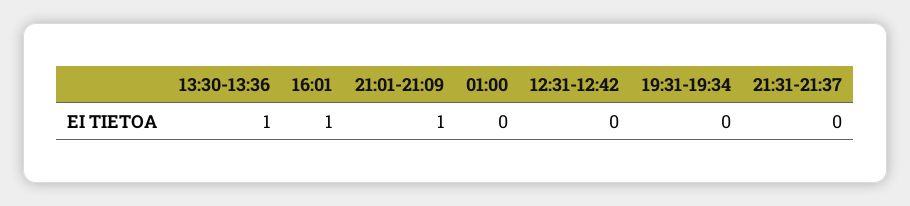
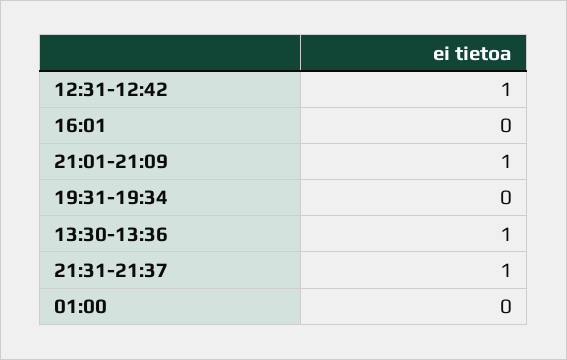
16:01: 1 -> 0
12:31-12:42: 0 -> 1
21:31-21:37: 0 -> 1

